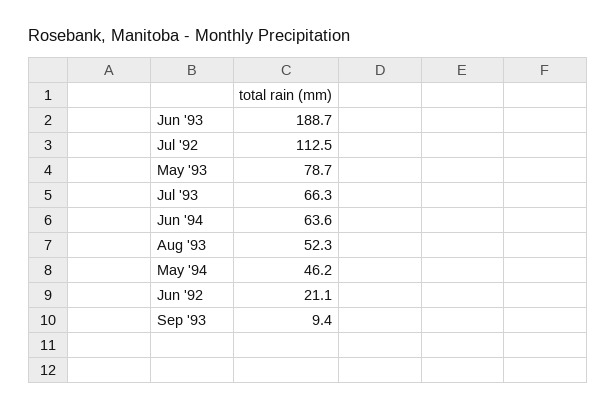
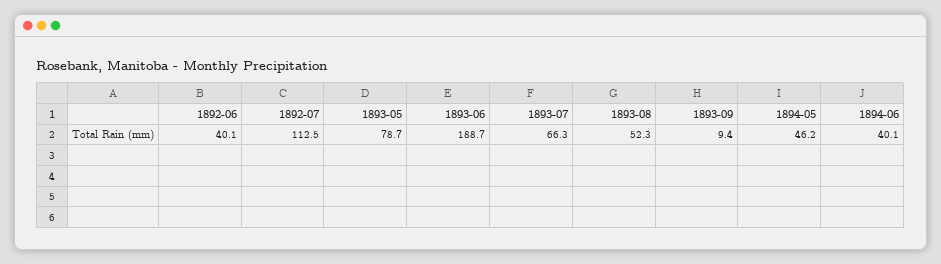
Jun '94: 63.6 -> 40.1
Jun '92: 21.1 -> 40.1

